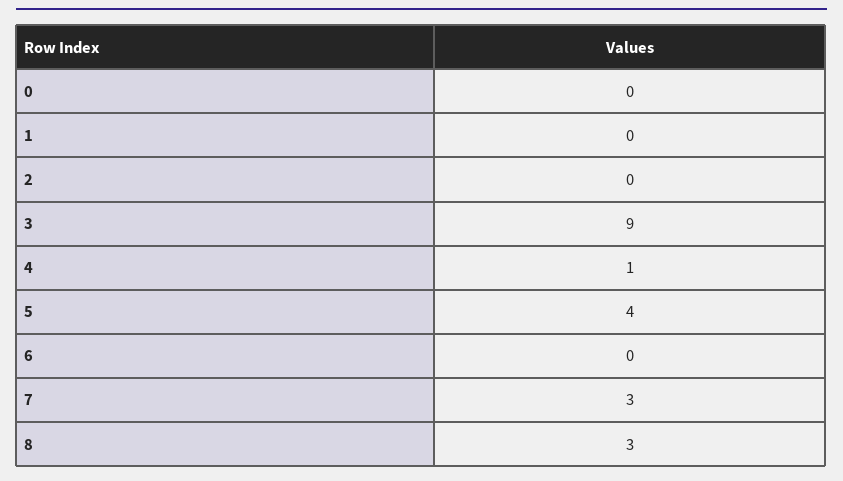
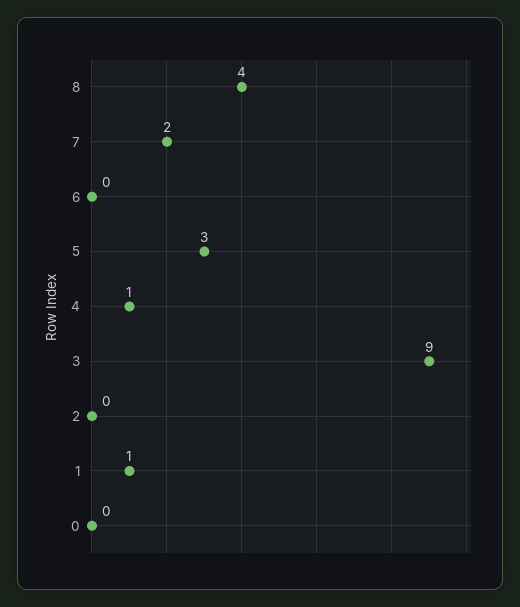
1: 0 -> 1
5: 4 -> 3
7: 3 -> 2
8: 3 -> 4

